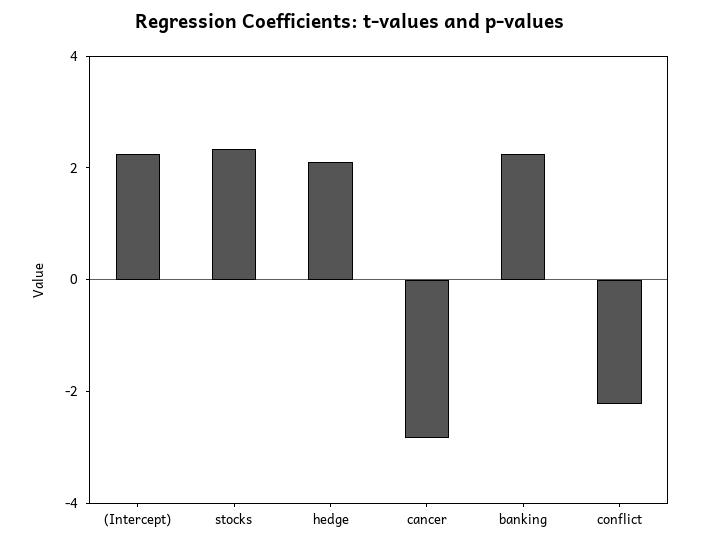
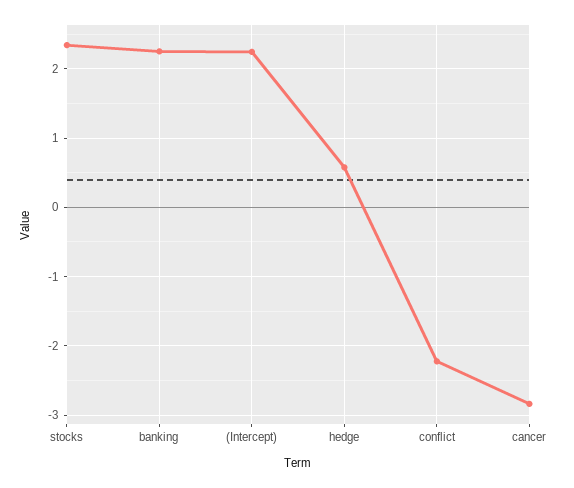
hedge: 2 -> 0.6

